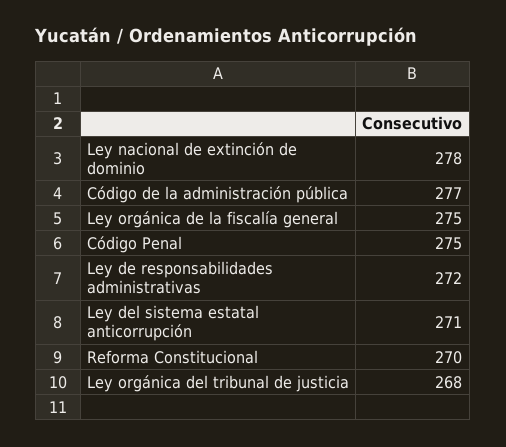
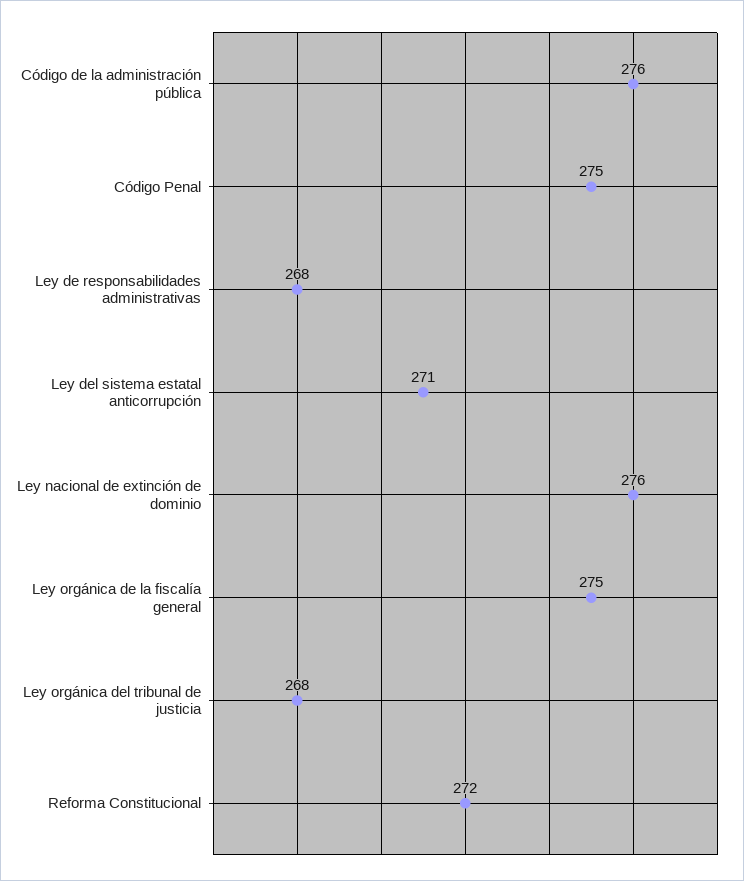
Ley nacional de extinción de dominio: 278 -> 276
Código de la administración pública: 277 -> 276
Ley de responsabilidades administrativas: 272 -> 268
Reforma Constitucional: 270 -> 272

